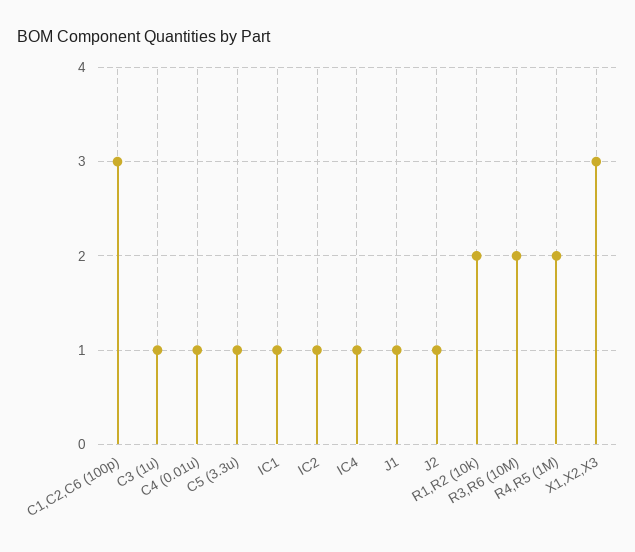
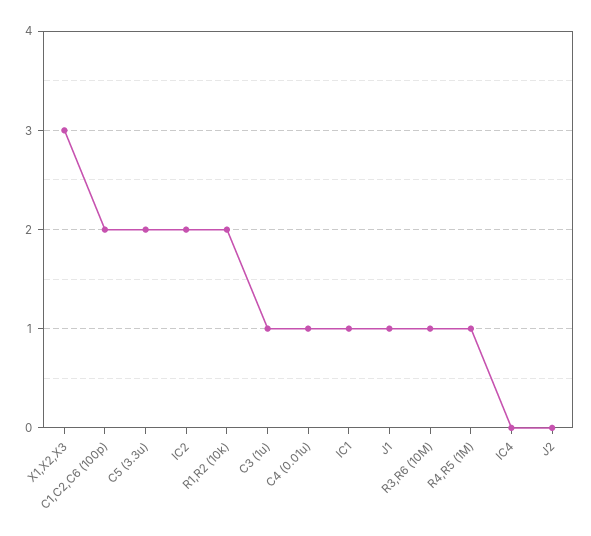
C1,C2,C6 (100p): 3 -> 2
C5 (3.3u): 1 -> 2
IC2: 1 -> 2
IC4: 1 -> 0
J2: 1 -> 0
R3,R6 (10M): 2 -> 1
R4,R5 (1M): 2 -> 1

